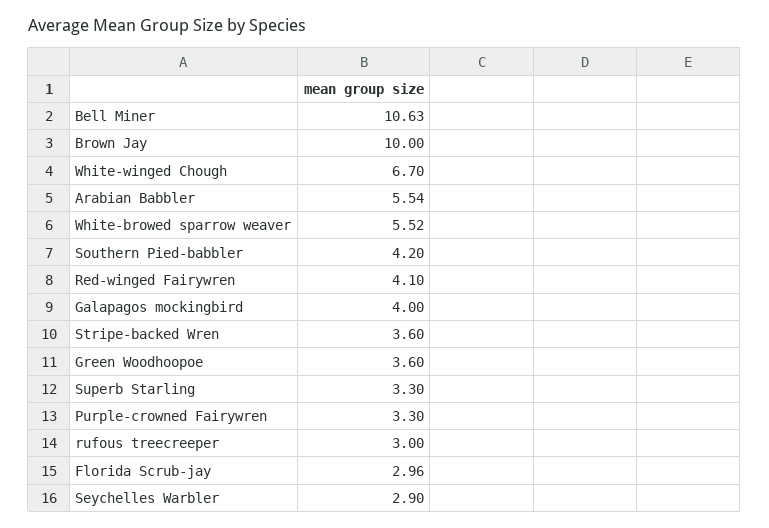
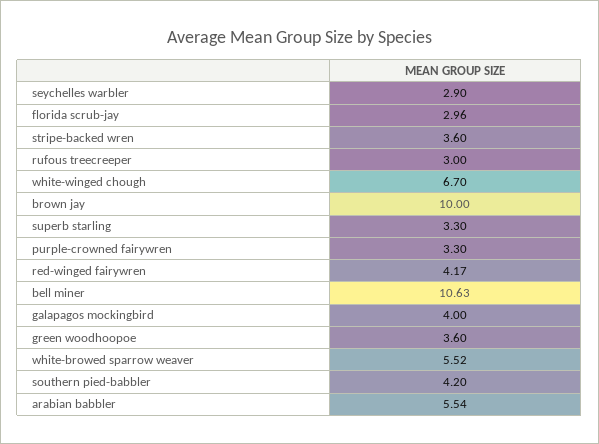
Red-winged Fairywren: 4.1 -> 4.17

